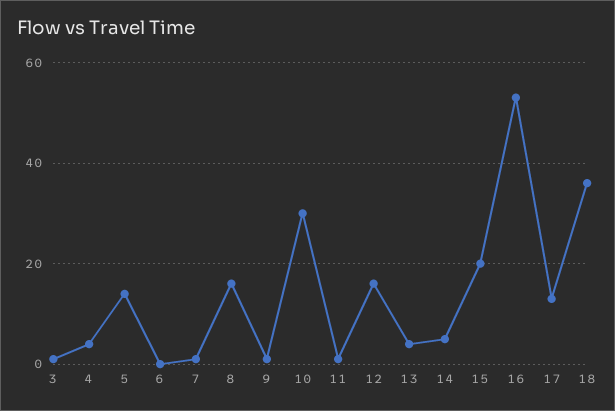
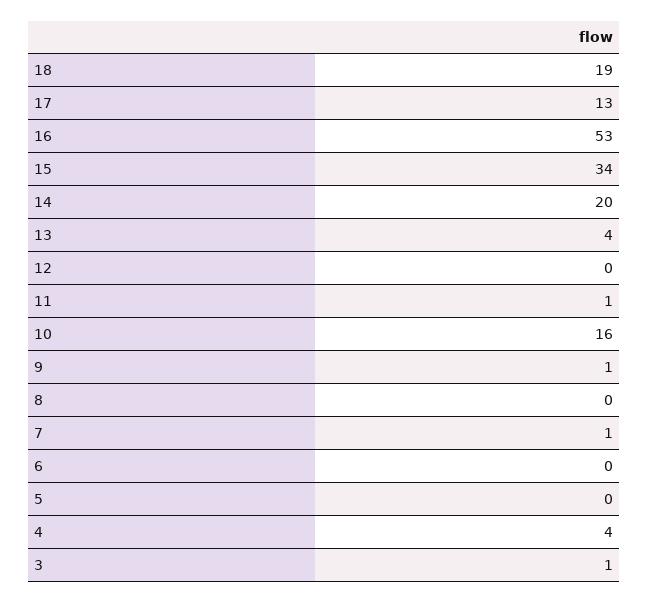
5: 15 -> 0
8: 15 -> 0
10: 30 -> 16
12: 15 -> 0
14: 5 -> 20
15: 20 -> 34
18: 35 -> 19

